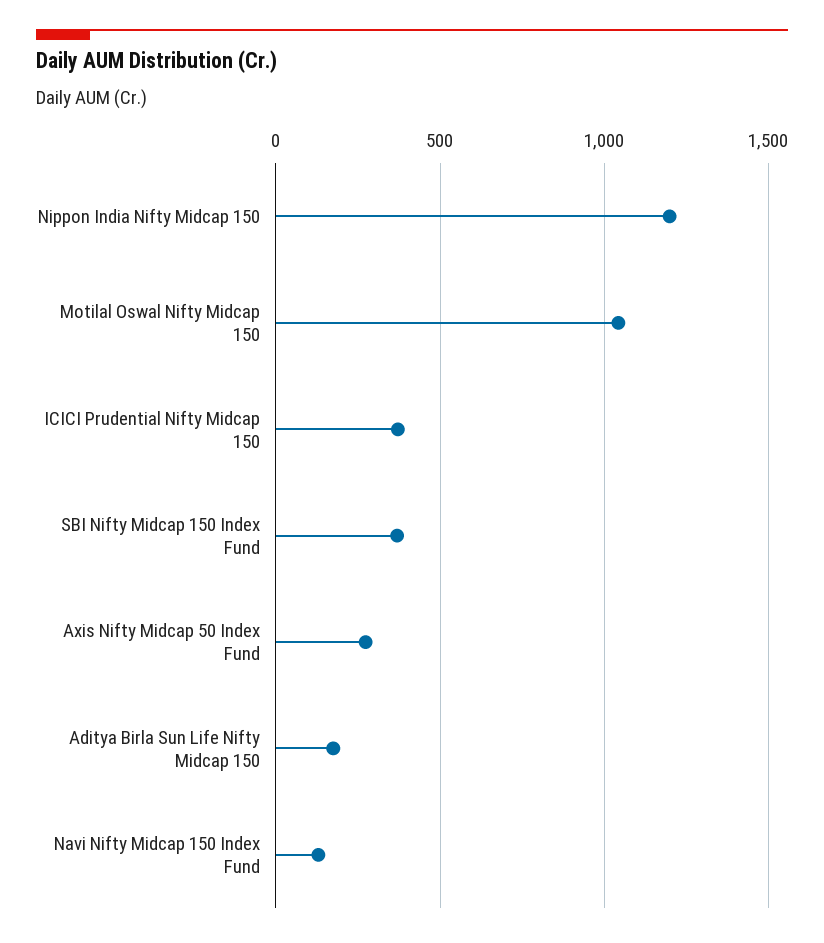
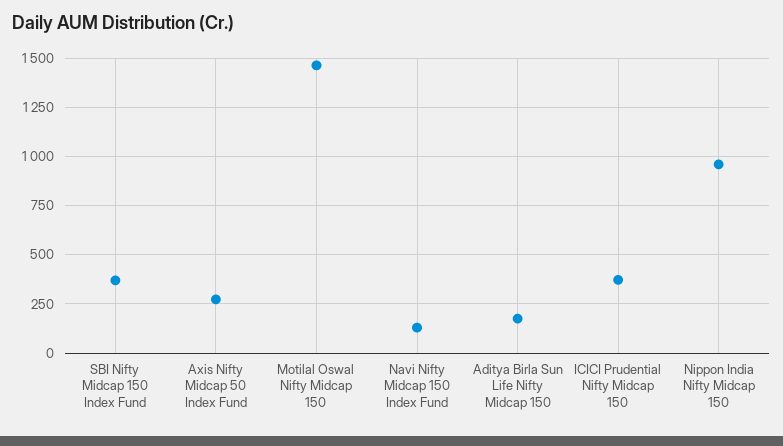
Nippon India Nifty Midcap 150: 1200 -> 950
Motilal Oswal Nifty Midcap 150: 1050 -> 1450

